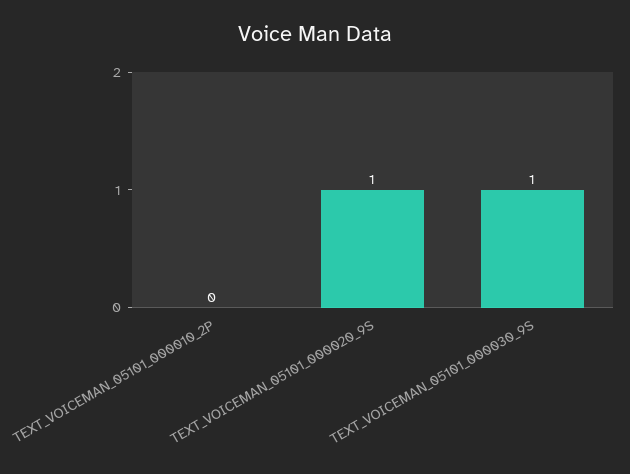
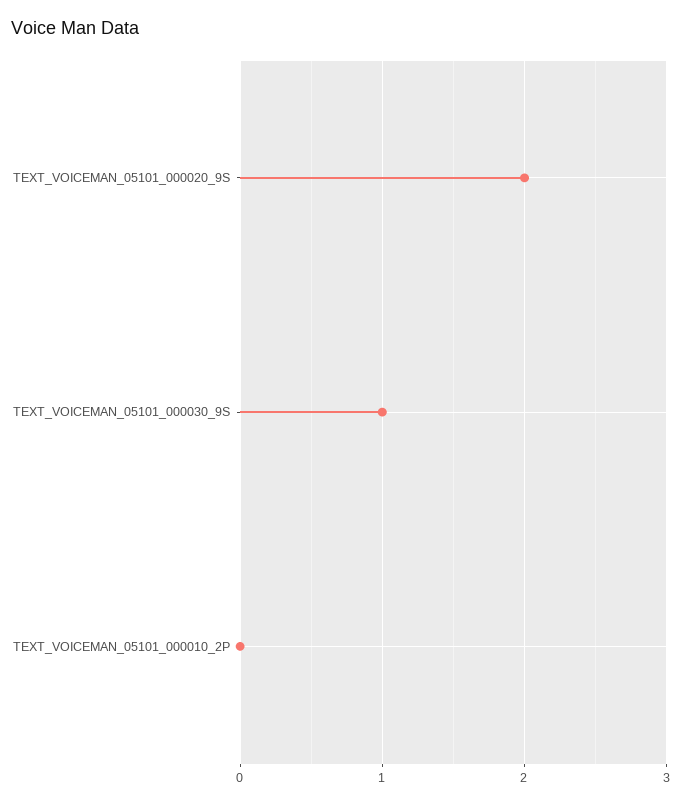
TEXT_VOICEMAN_05101_000020_9S: 1 -> 2

